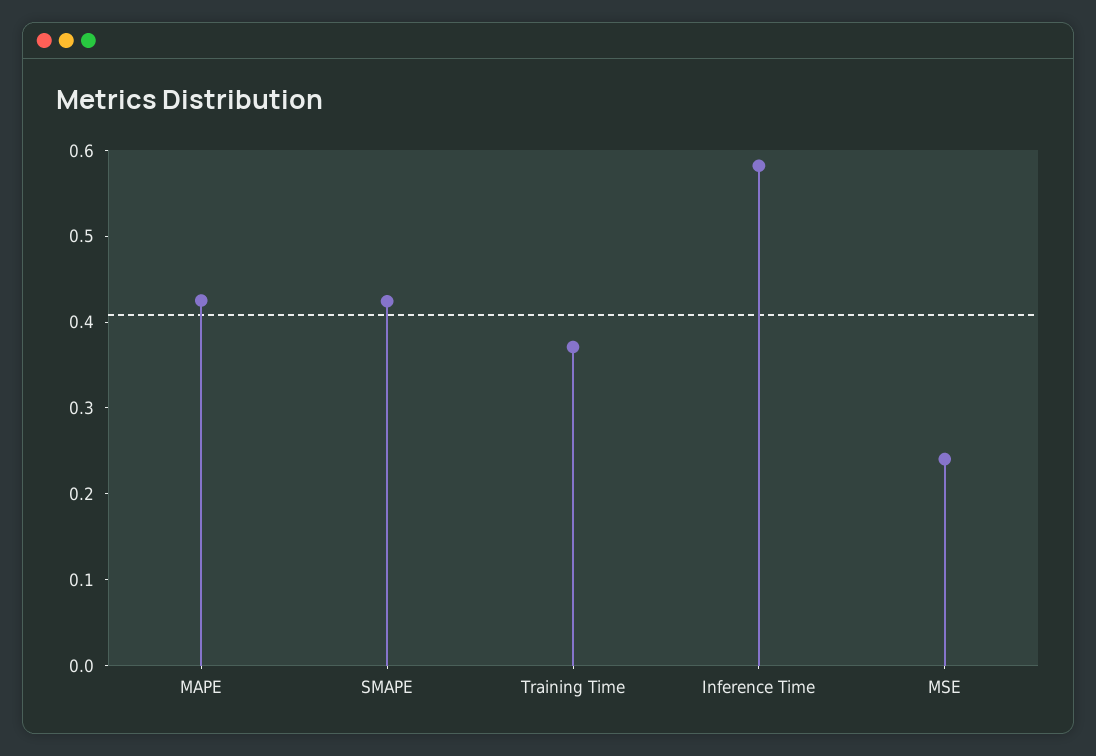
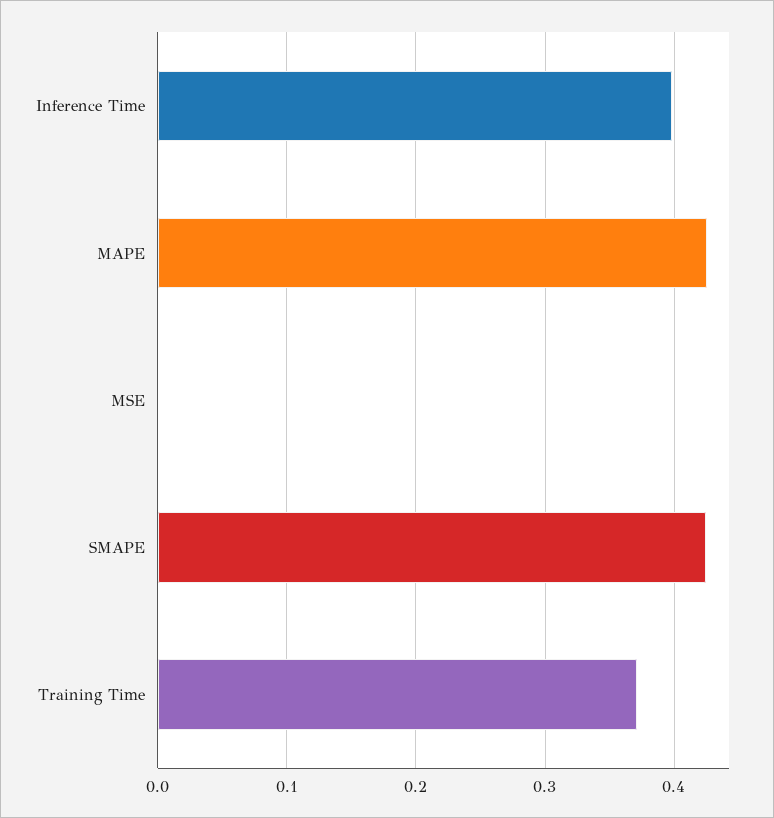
Inference Time: 0.58 -> 0.4
MSE: 0.24 -> 0

